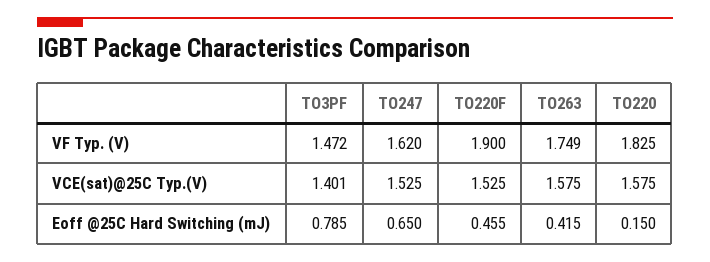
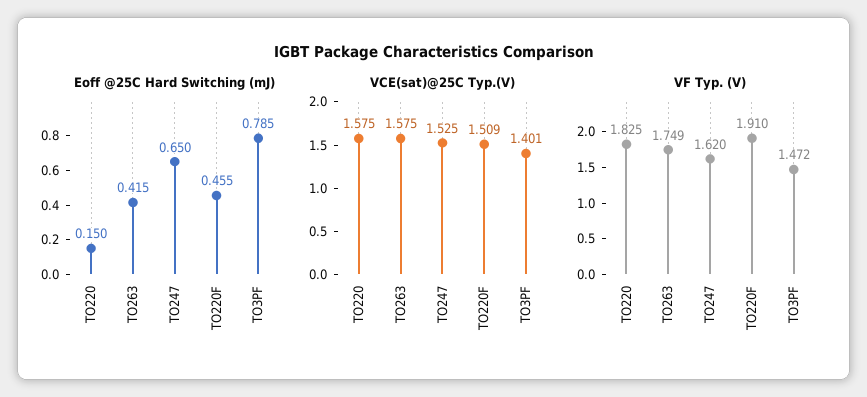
VF Typ. (V), TO220F: 1.9 -> 1.91
VCE(sat)@25C Typ.(V), TO220F: 1.525 -> 1.509

